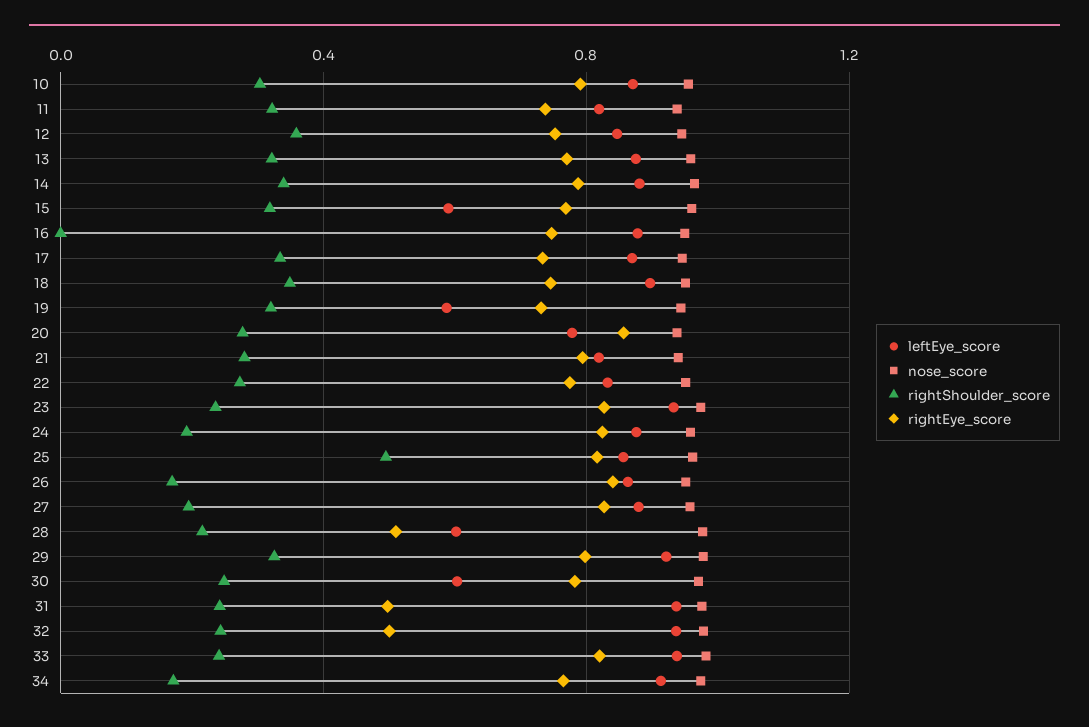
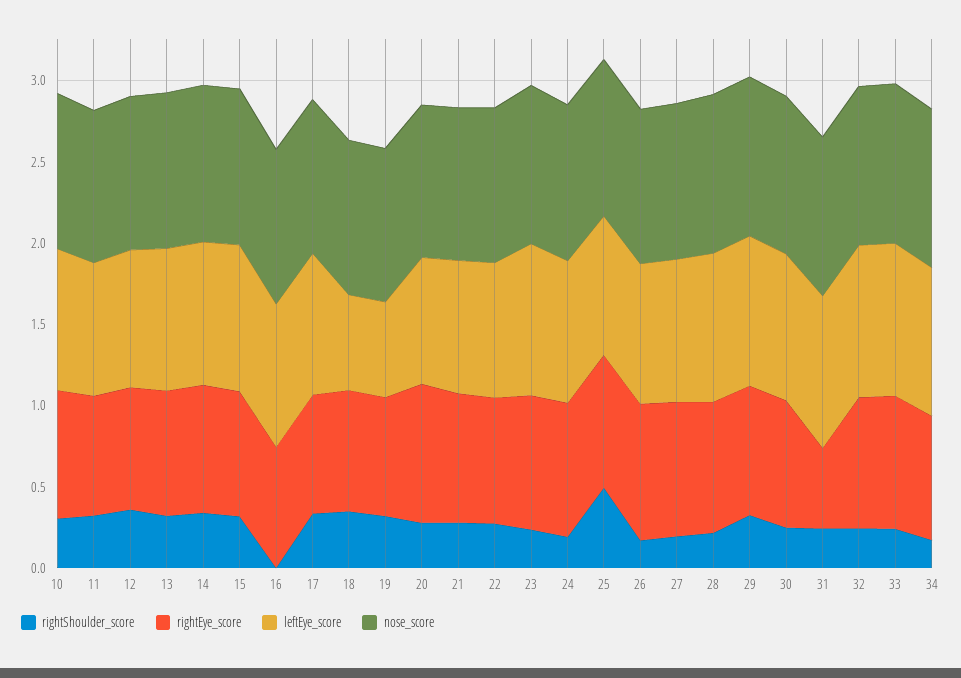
leftEye_score, 15: 0.6 -> 0.9
leftEye_score, 18: 0.9 -> 0.6
leftEye_score, 28: 0.6 -> 0.9
rightEye_score, 28: 0.5 -> 0.8
leftEye_score, 30: 0.6 -> 0.9
rightEye_score, 32: 0.5 -> 0.8

